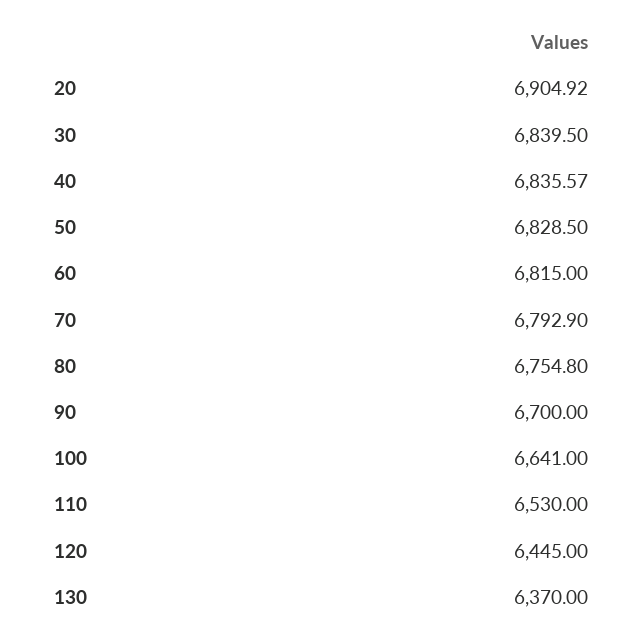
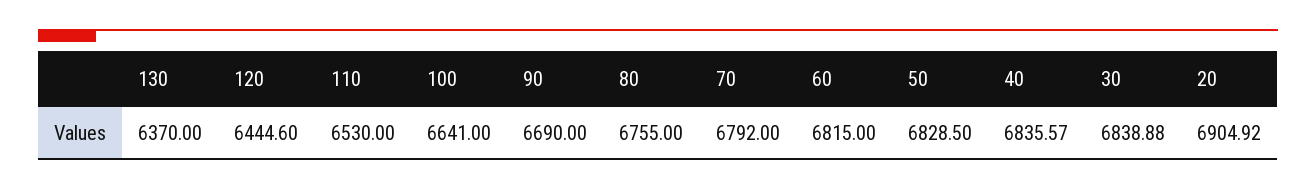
30: 6839.5 -> 6838.88
70: 6792.9 -> 6792
80: 6754.8 -> 6755
90: 6700 -> 6690
120: 6445 -> 6444.6

